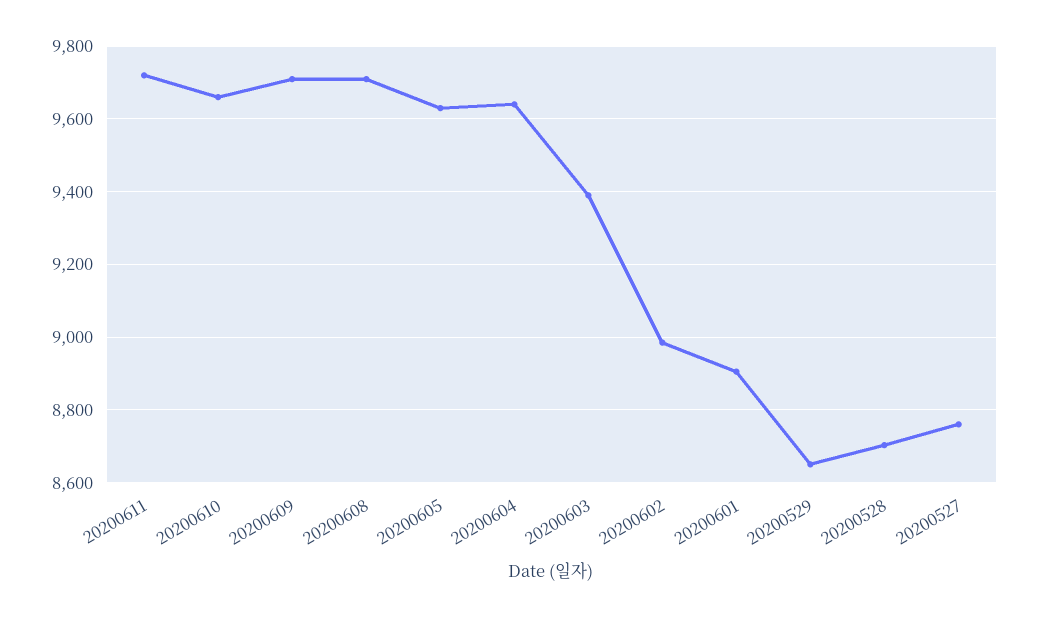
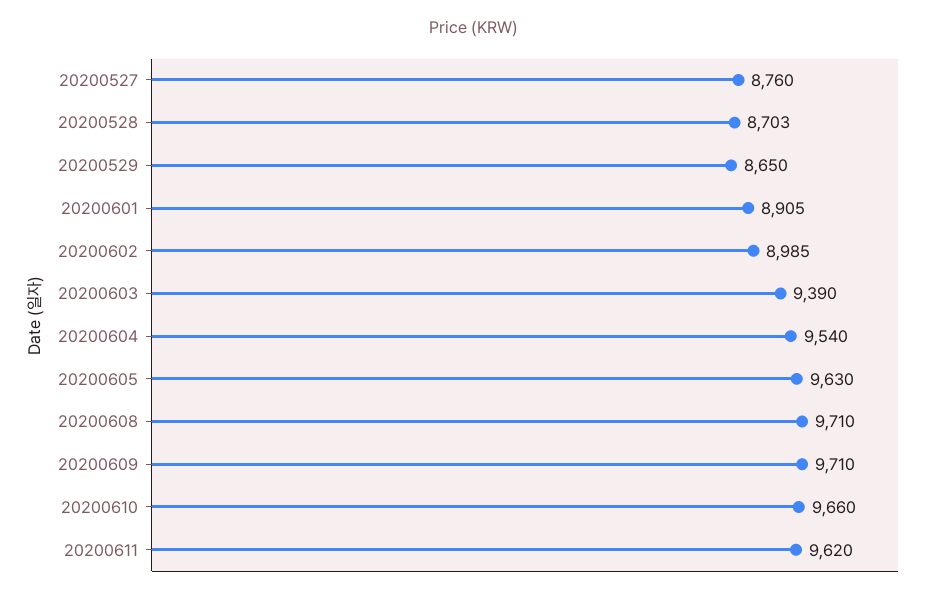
20200611: 9720 -> 9620
20200604: 9640 -> 9540

